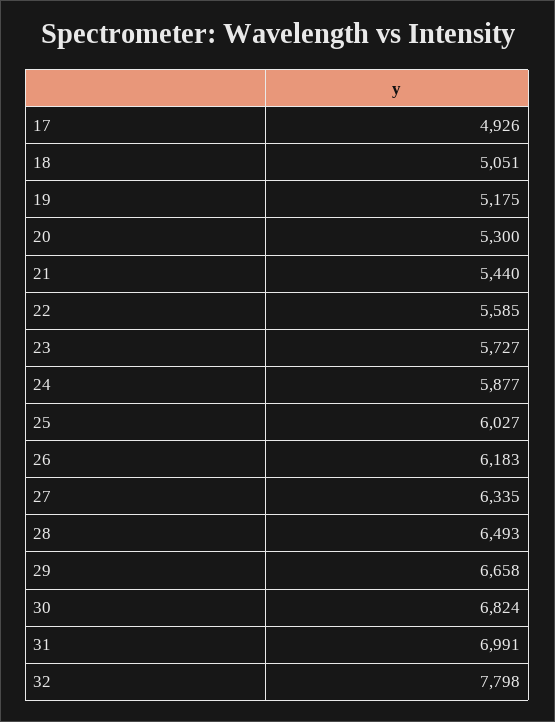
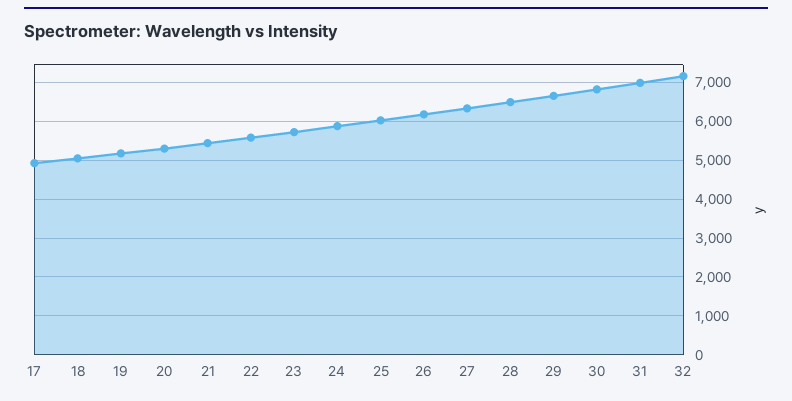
32: 7798 -> 7200

